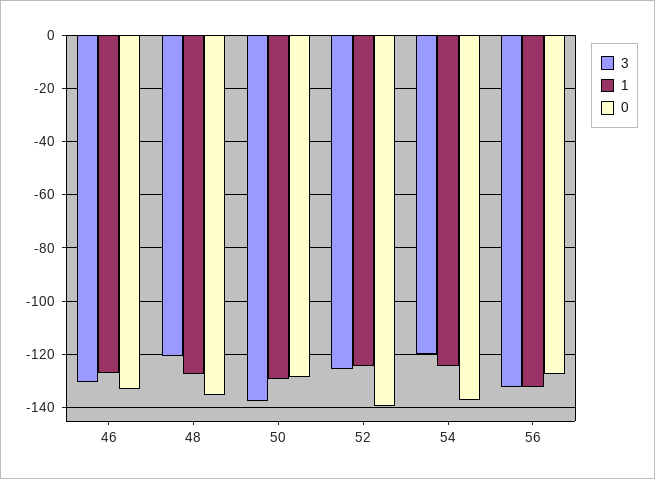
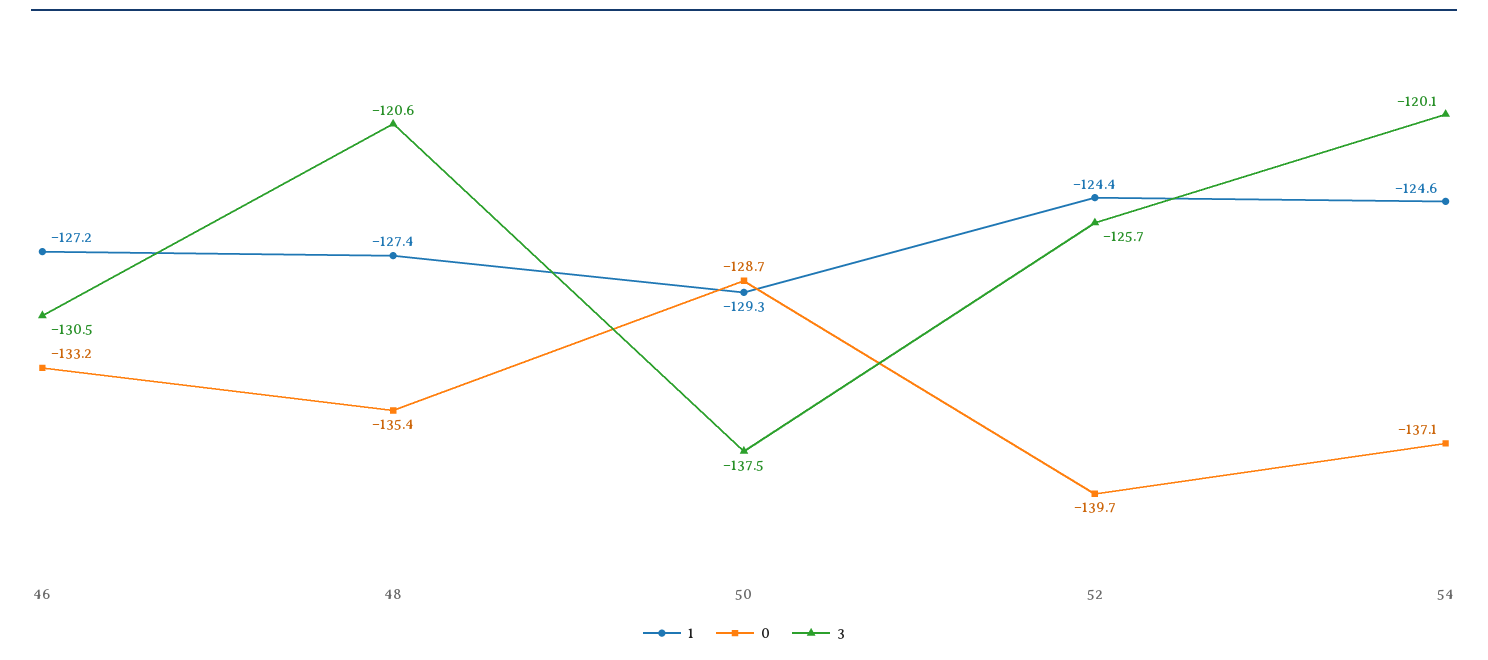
3, 56: -132.5 -> none
1, 56: -132.5 -> none
0, 56: -127.5 -> none

